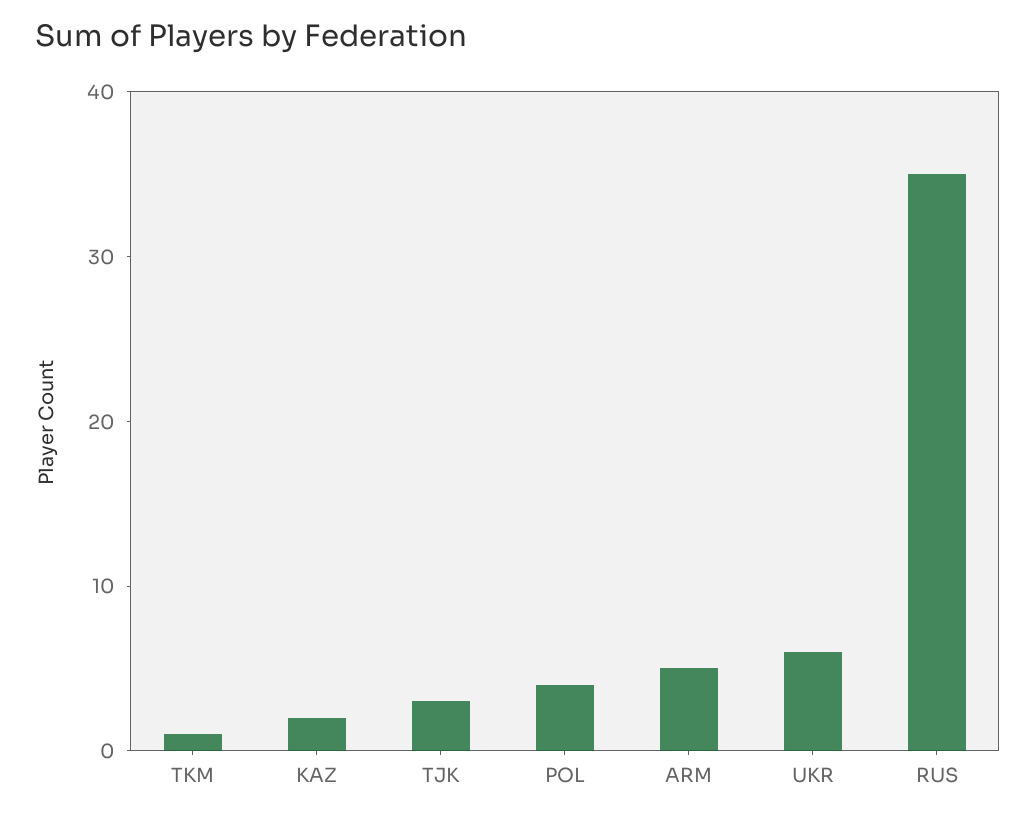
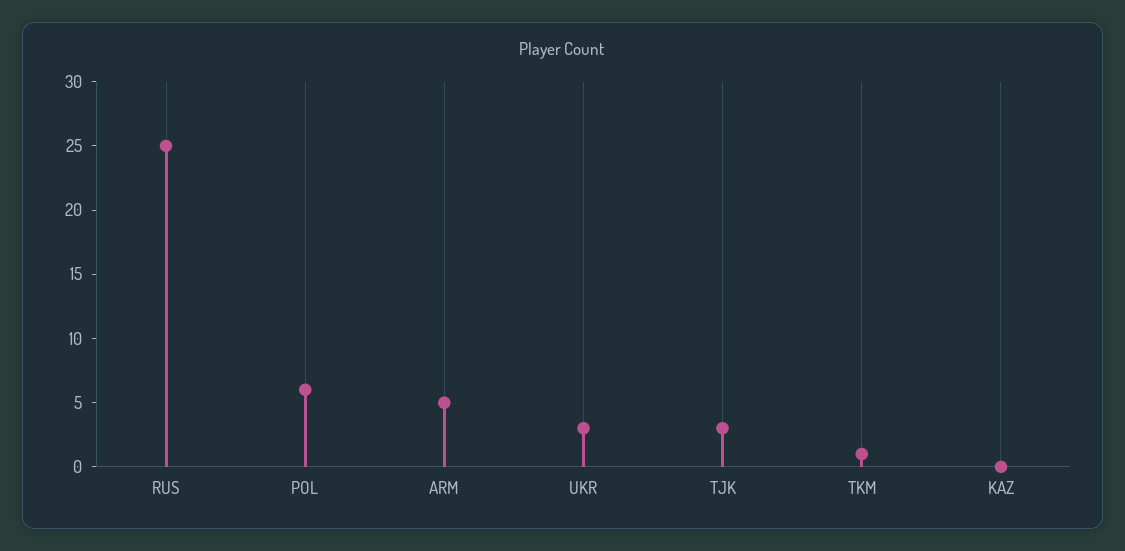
KAZ: 2 -> 0
POL: 4 -> 6
UKR: 6 -> 3
RUS: 35 -> 25

